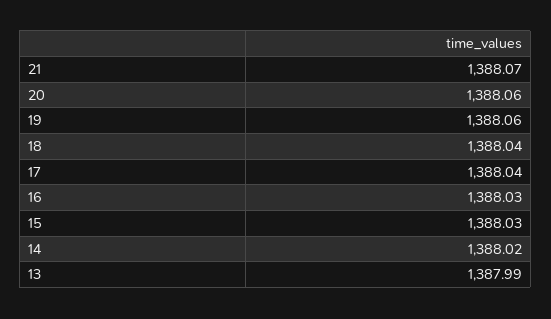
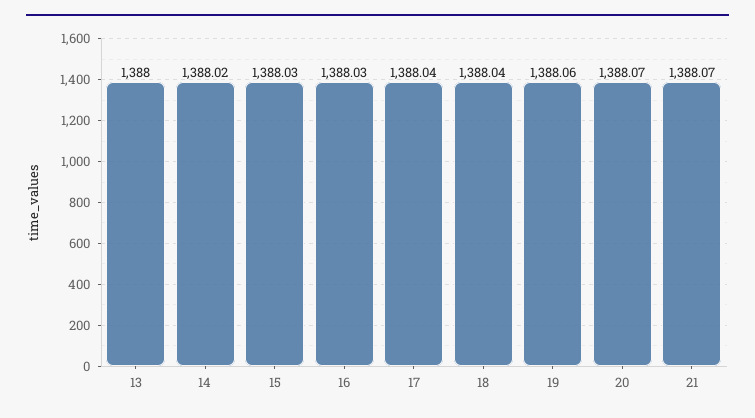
20: 1388.06 -> 1388.07
13: 1387.99 -> 1388

